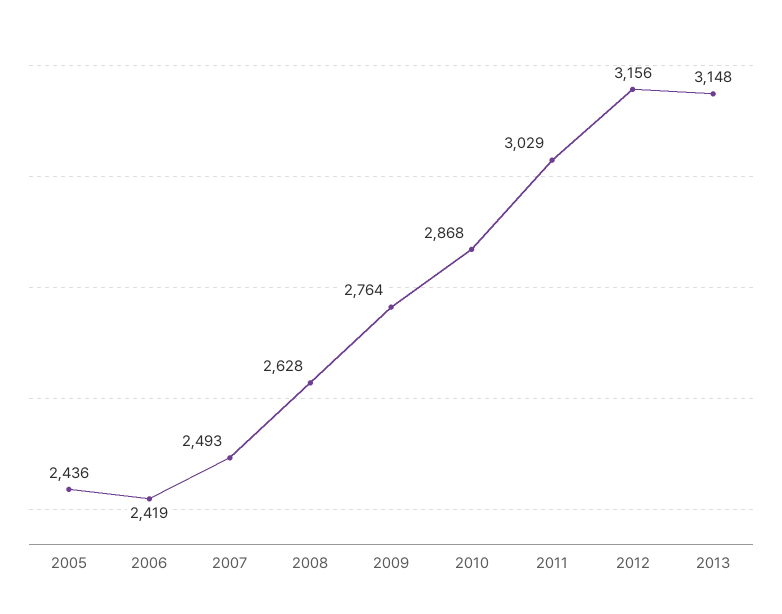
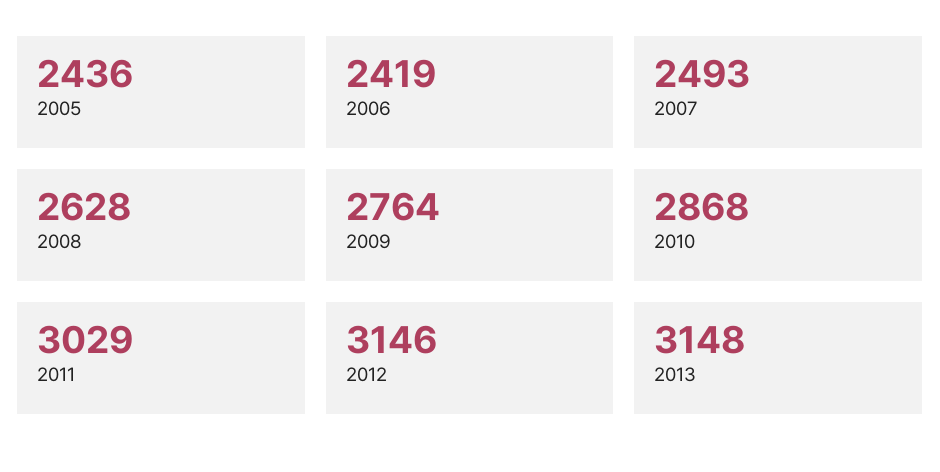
2012: 3156 -> 3146

